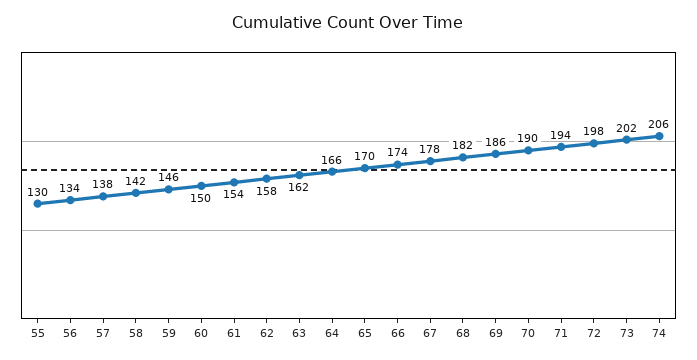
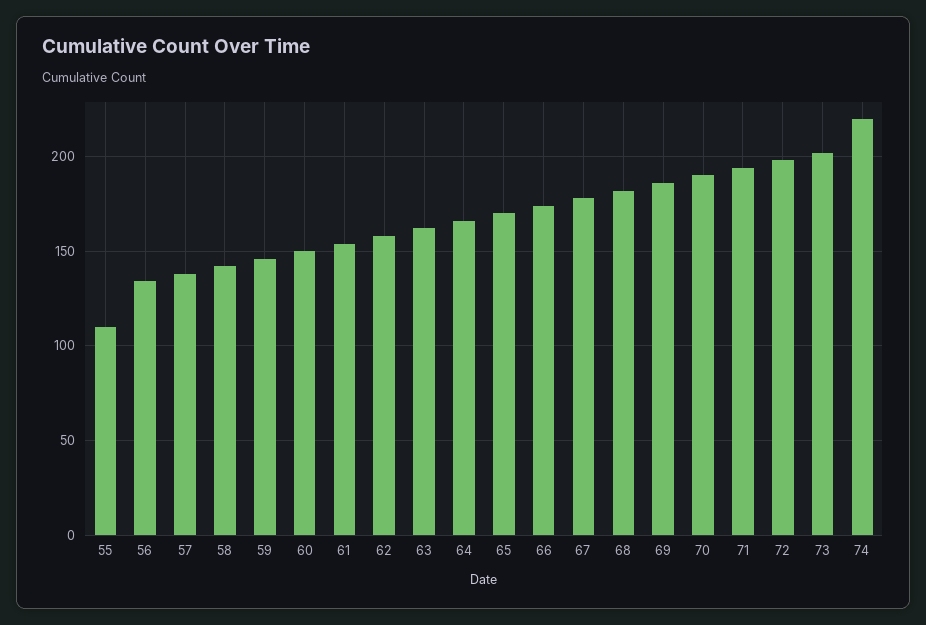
55: 130 -> 110
74: 206 -> 220

